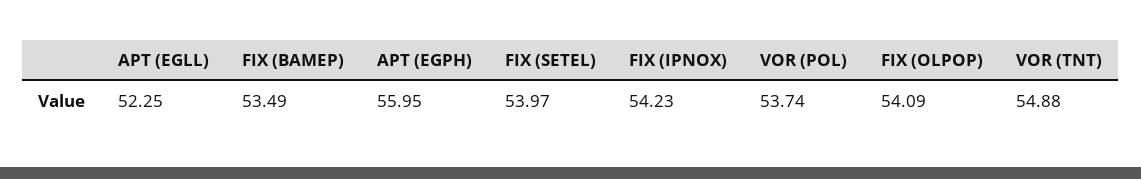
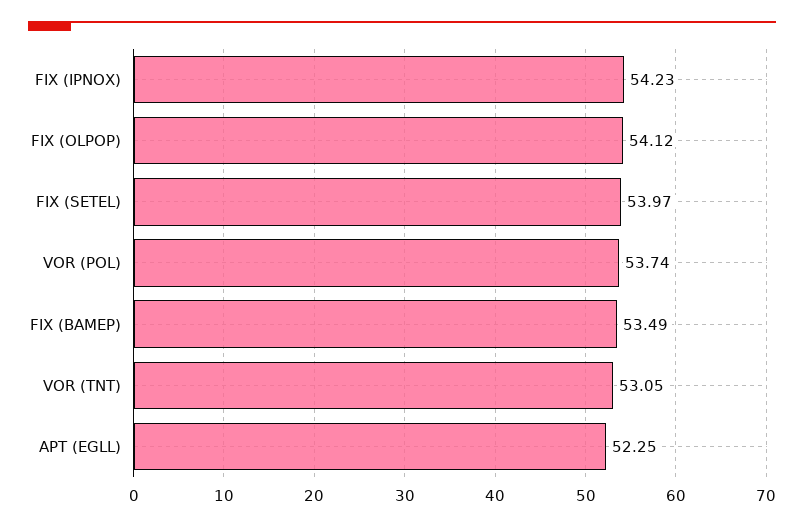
APT (EGPH): 55.95 -> none
FIX (OLPOP): 54.09 -> 54.12
VOR (TNT): 54.88 -> 53.05

